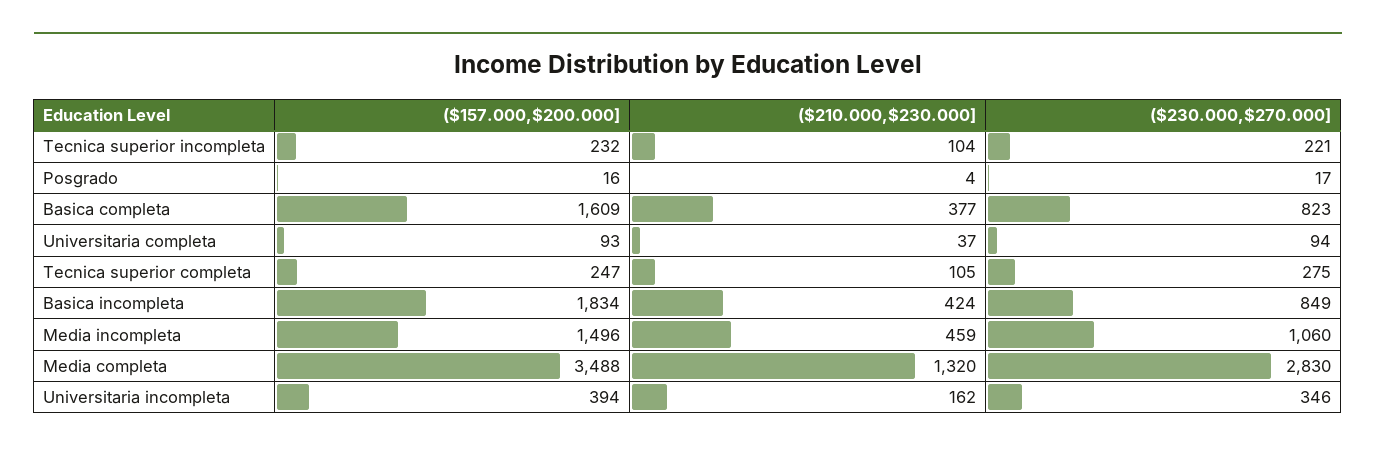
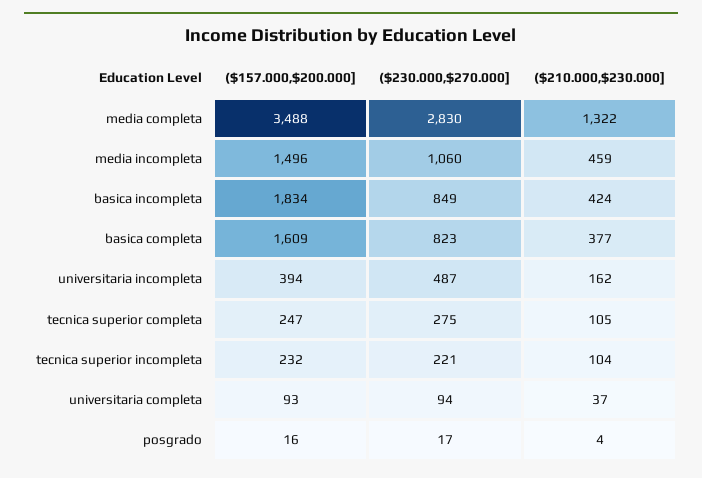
($210.000,$230.000], Media completa: 1320 -> 1322
($230.000,$270.000], Universitaria incompleta: 346 -> 487

